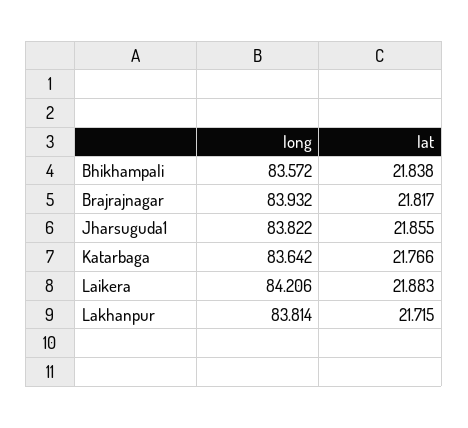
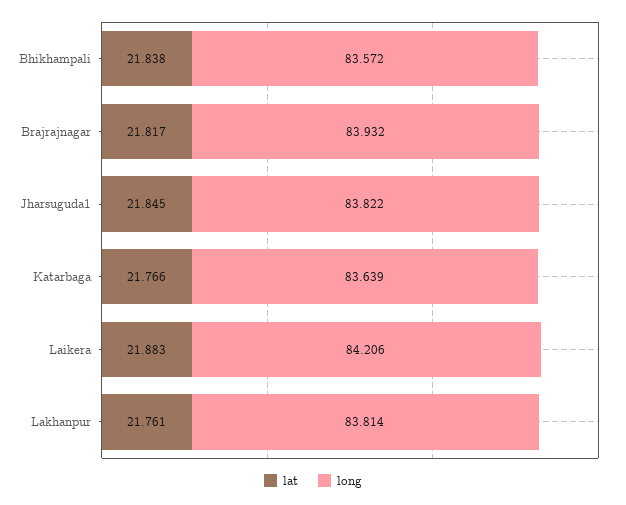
lat, Jharsuguda1: 21.855 -> 21.845
long, Katarbaga: 83.642 -> 83.639
lat, Lakhanpur: 21.715 -> 21.761

